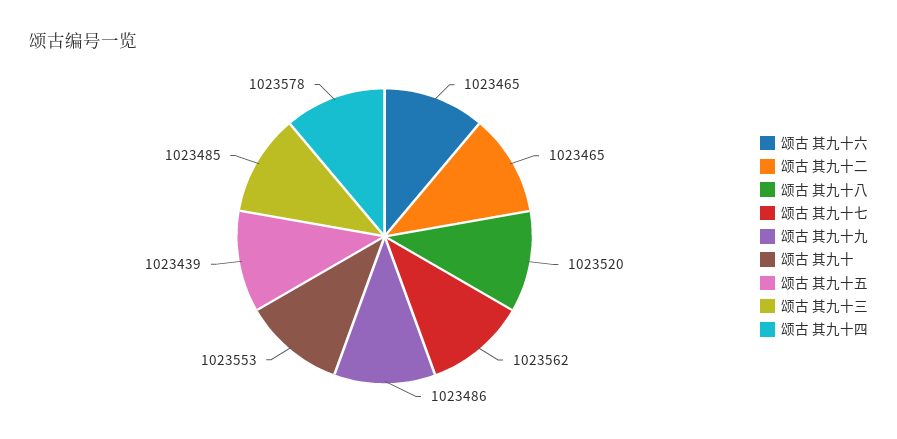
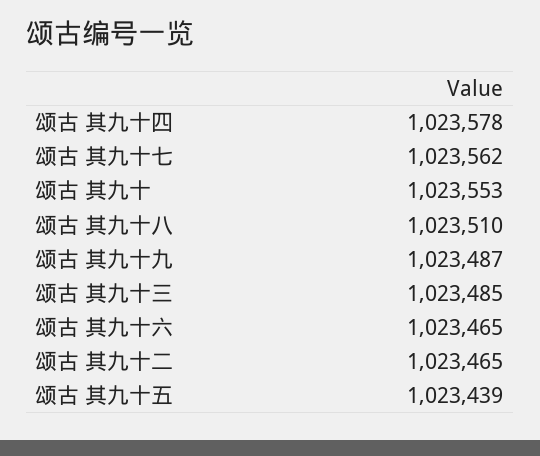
颂古 其九十八: 1023520 -> 1023510
颂古 其九十九: 1023486 -> 1023487

